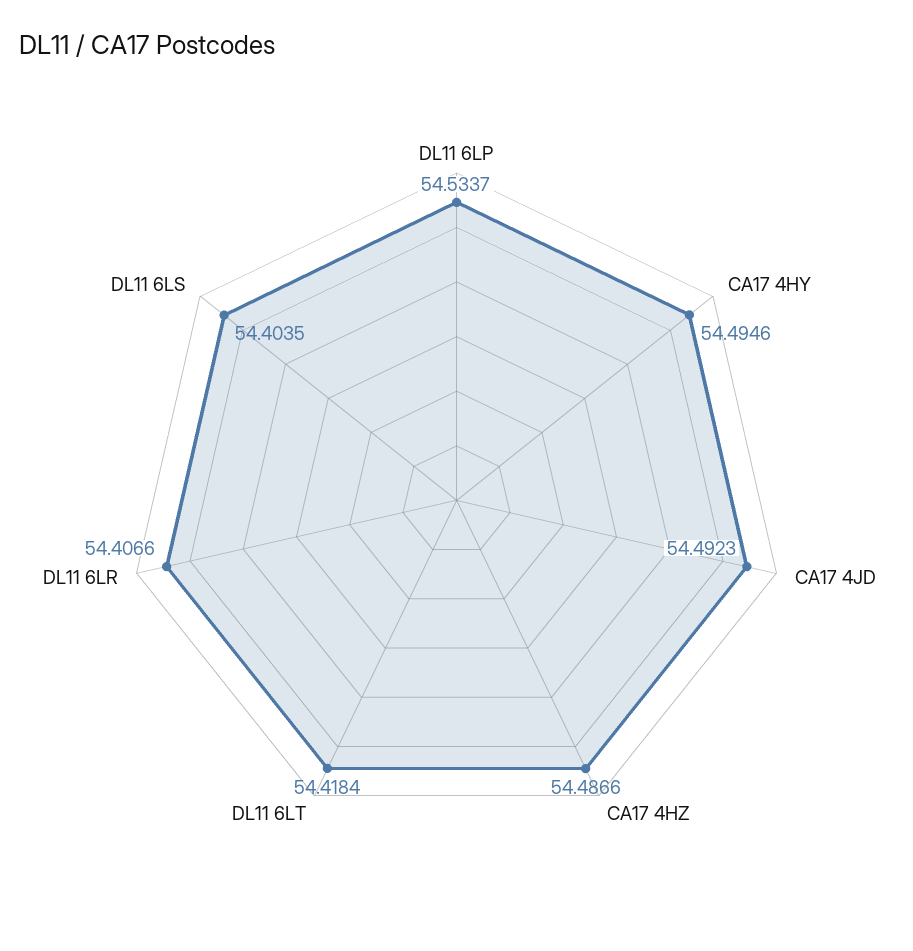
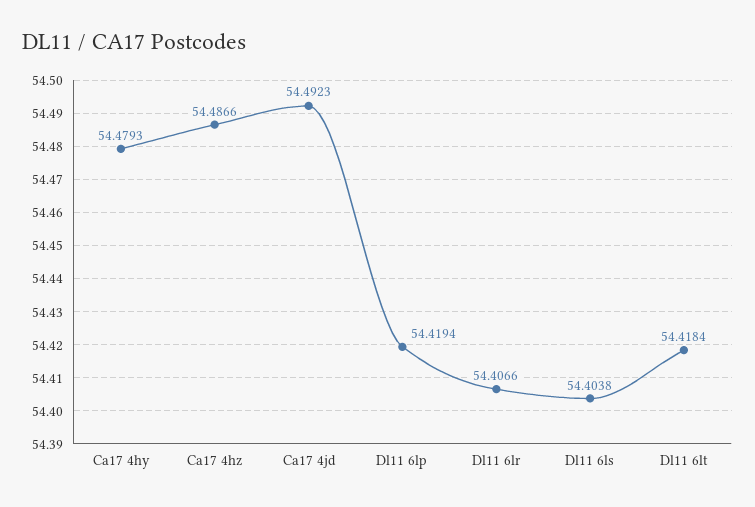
DL11 6LP: 54.5337 -> 54.4194
CA17 4HY: 54.4946 -> 54.4793
DL11 6LS: 54.4035 -> 54.4038

